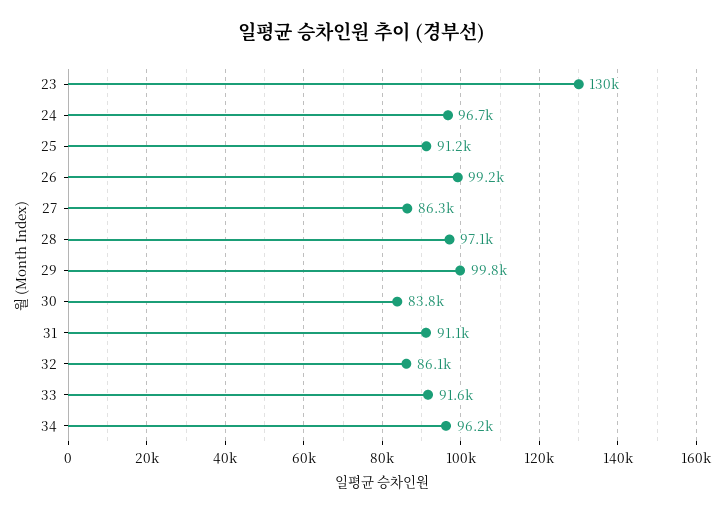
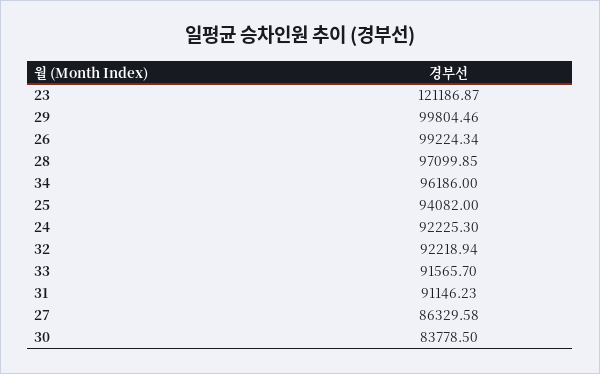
23: 130000 -> 121186.87
24: 96700 -> 92225.3
25: 91200 -> 94082
32: 86100 -> 92218.94

